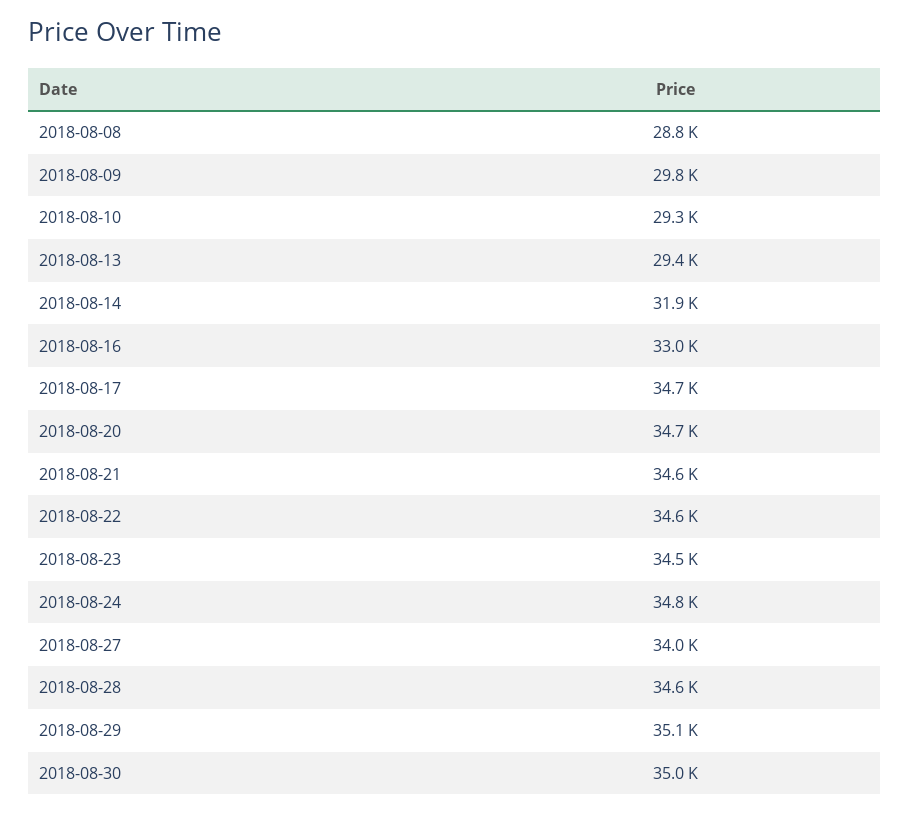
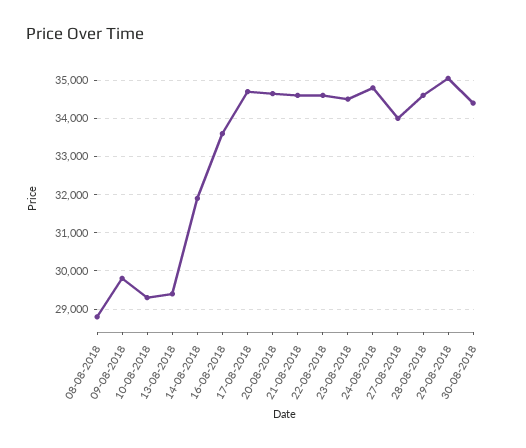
2018-08-16: 33000 -> 33600
2018-08-30: 35000 -> 34400

